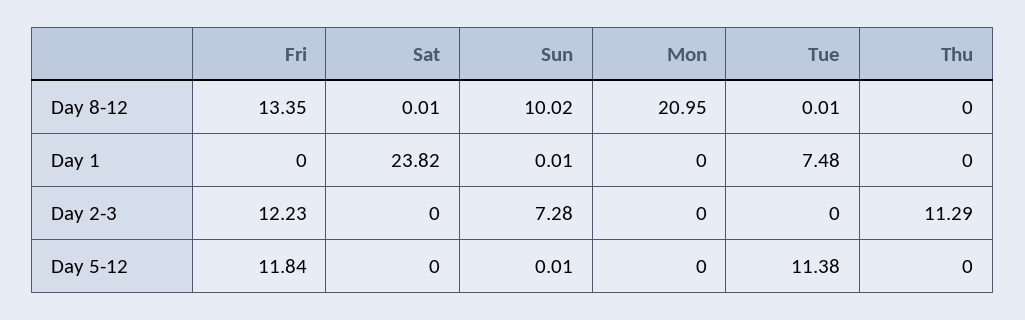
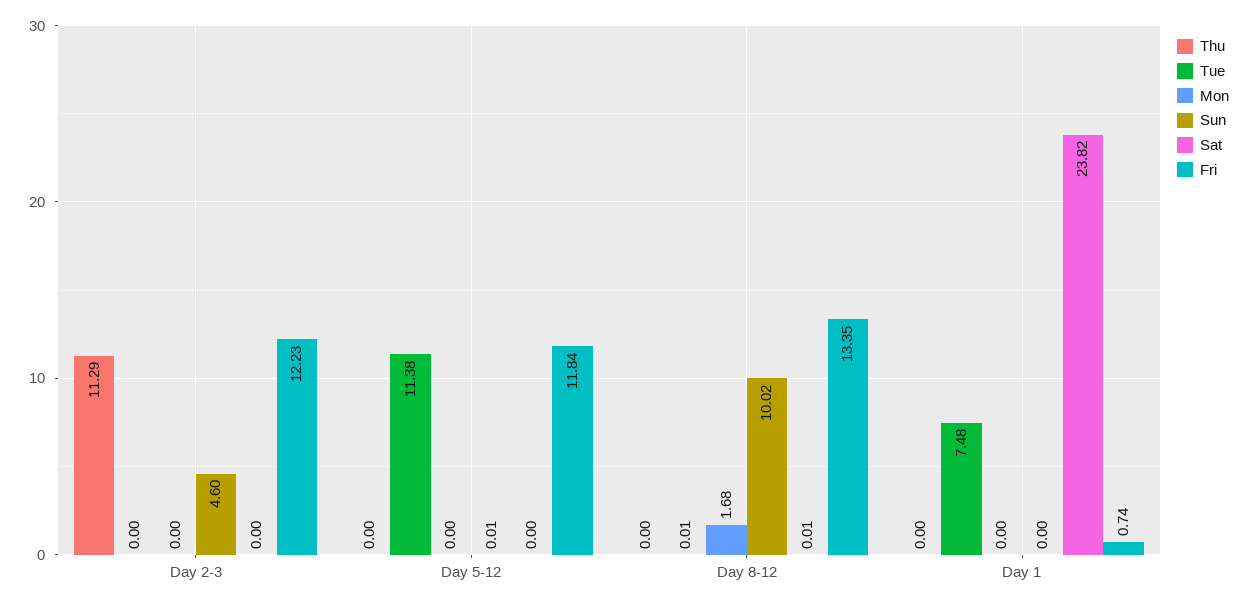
Mon, Day 8-12: 20.95 -> 1.68
Fri, Day 1: 0 -> 0.74
Sun, Day 1: 0.01 -> 0
Sun, Day 2-3: 7.28 -> 4.6

